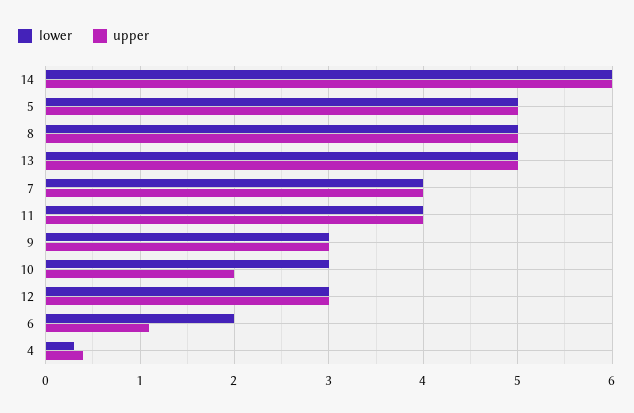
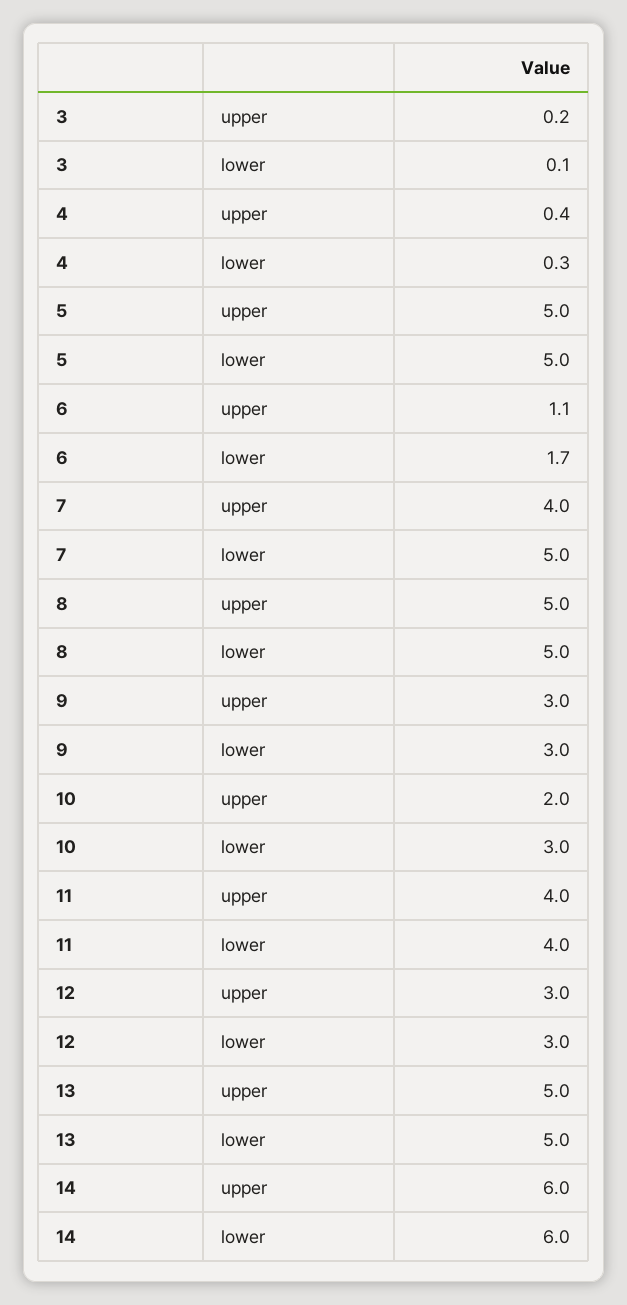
lower, 7: 4 -> 5
lower, 6: 2 -> 1.7
upper, 3: none -> 0.2
lower, 3: none -> 0.1

